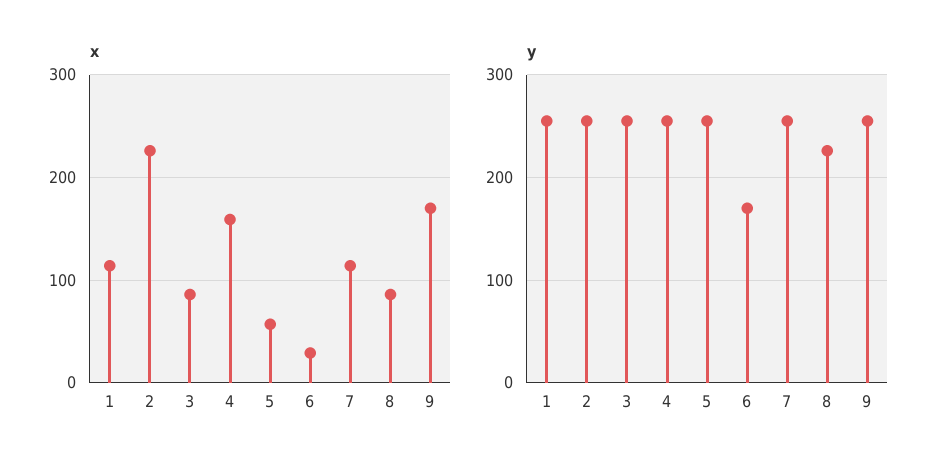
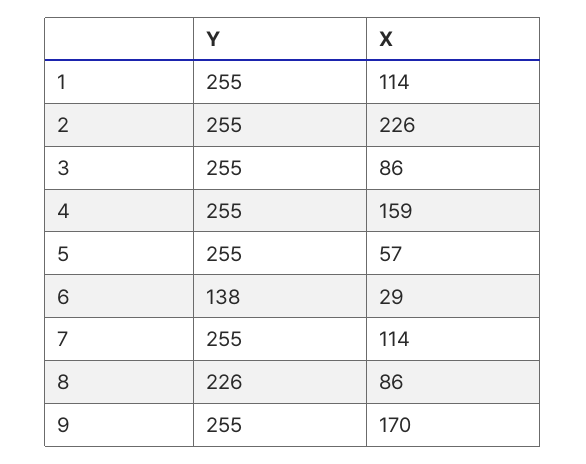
y, 6: 170 -> 138

